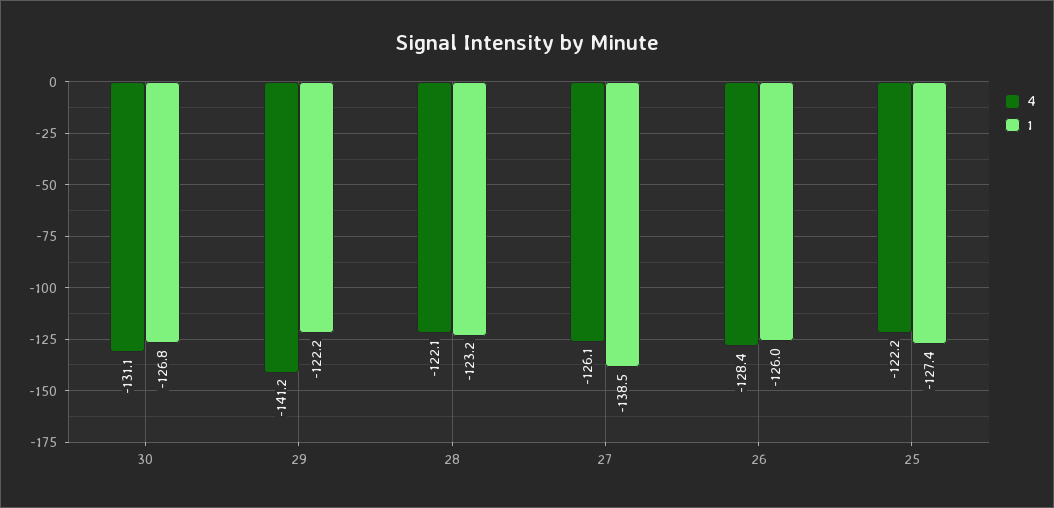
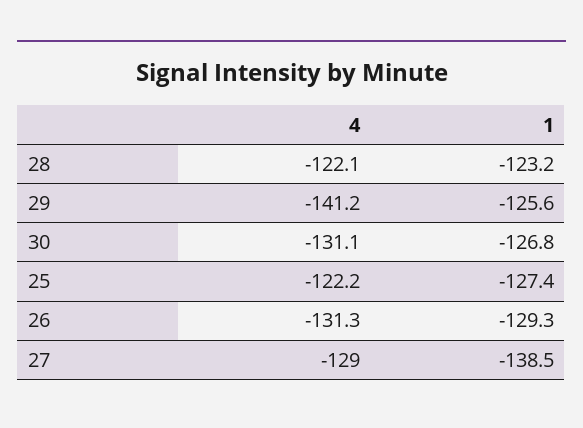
1, 29: -122.2 -> -125.6
4, 27: -126.1 -> -129
4, 26: -128.4 -> -131.3
1, 26: -126 -> -129.3

